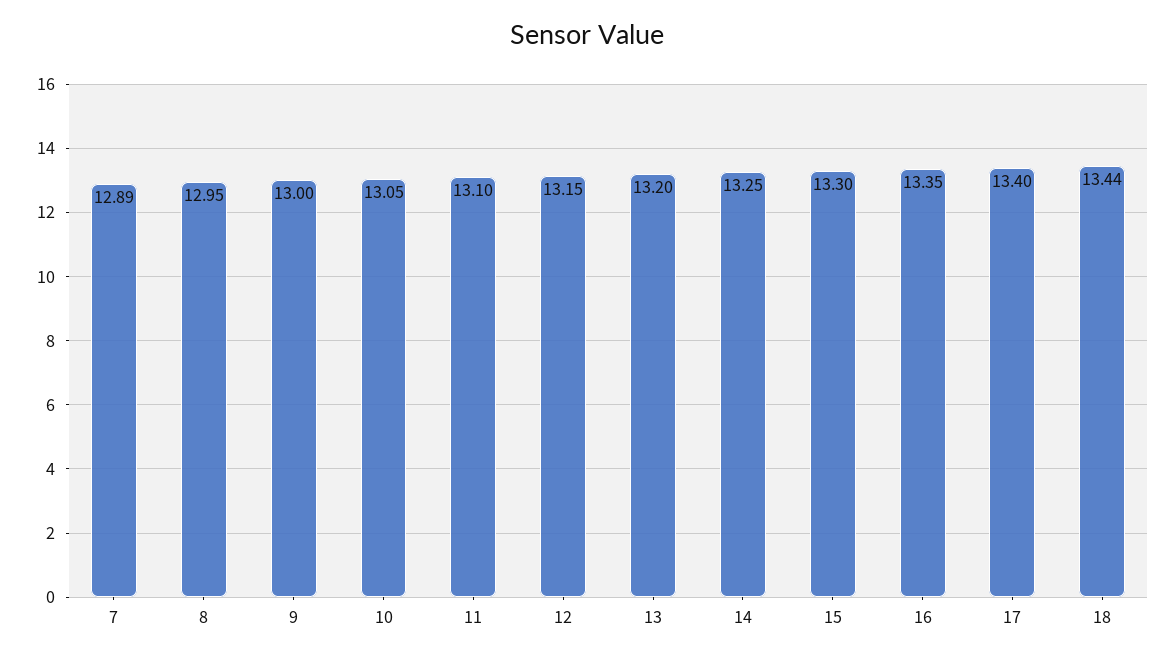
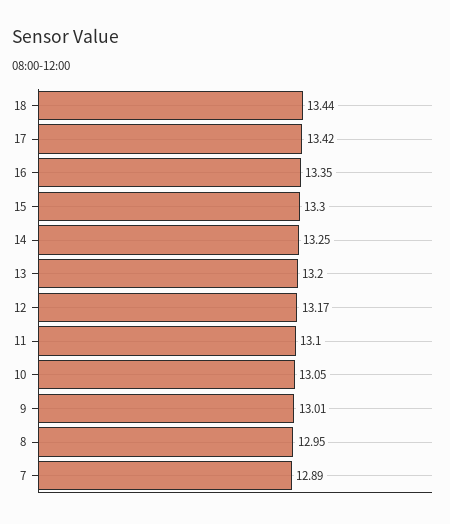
9: 13 -> 13.01
12: 13.15 -> 13.17
17: 13.4 -> 13.42

